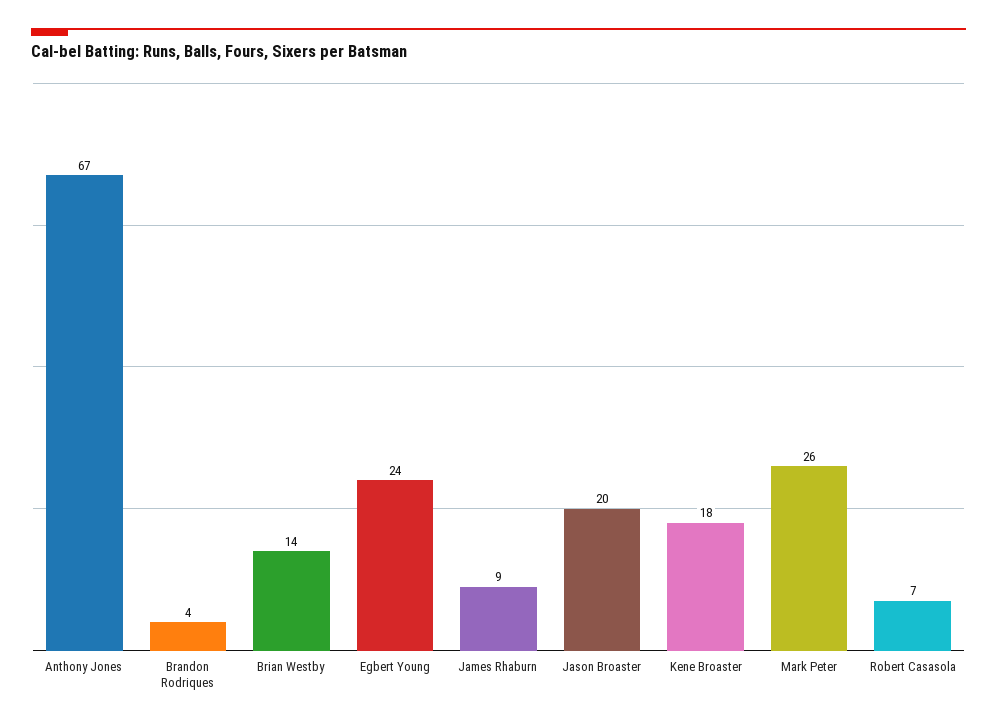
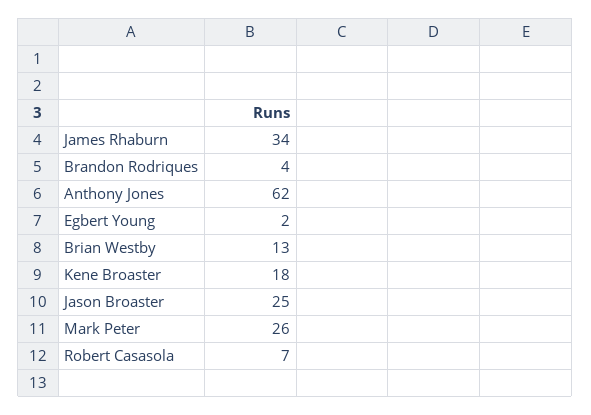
Anthony Jones: 67 -> 62
Brian Westby: 14 -> 13
Egbert Young: 24 -> 2
James Rhaburn: 9 -> 34
Jason Broaster: 20 -> 25

